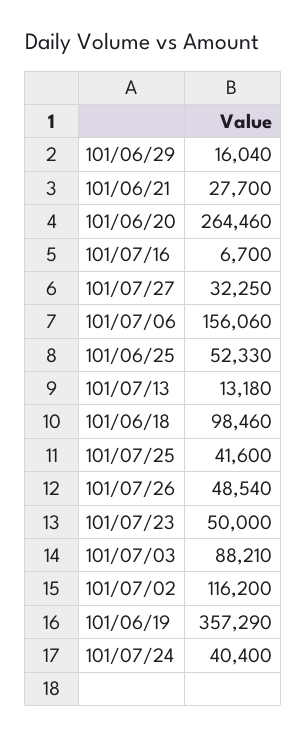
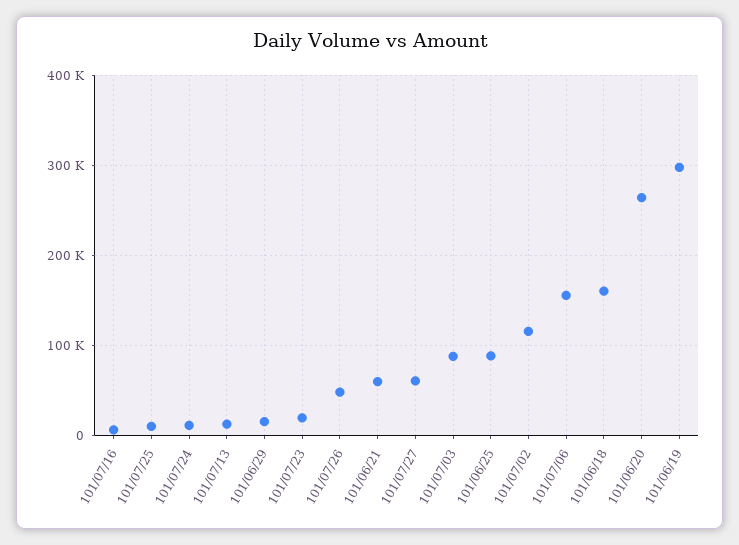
101/06/21: 27700 -> 60000
101/07/27: 32250 -> 60000
101/06/25: 52330 -> 90000
101/06/18: 98460 -> 160000
101/07/25: 41600 -> 10000
101/07/23: 50000 -> 20000
101/06/19: 357290 -> 300000
101/07/24: 40400 -> 10000

